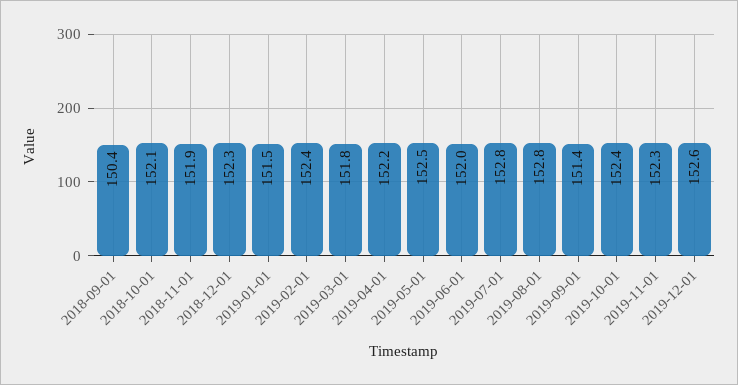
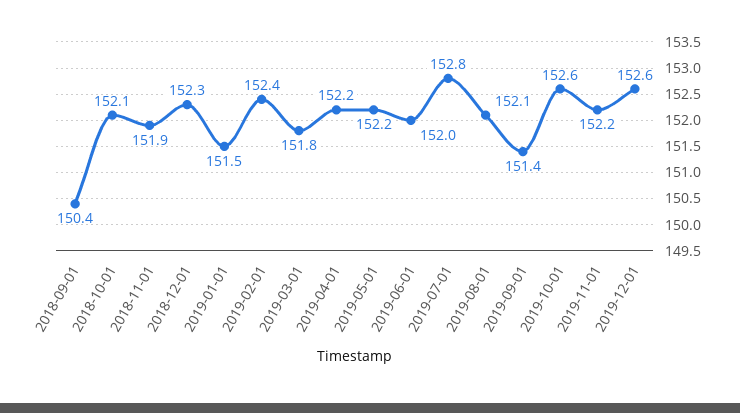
2019-05-01: 152.5 -> 152.2
2019-08-01: 152.8 -> 152.1
2019-10-01: 152.4 -> 152.6
2019-11-01: 152.3 -> 152.2

